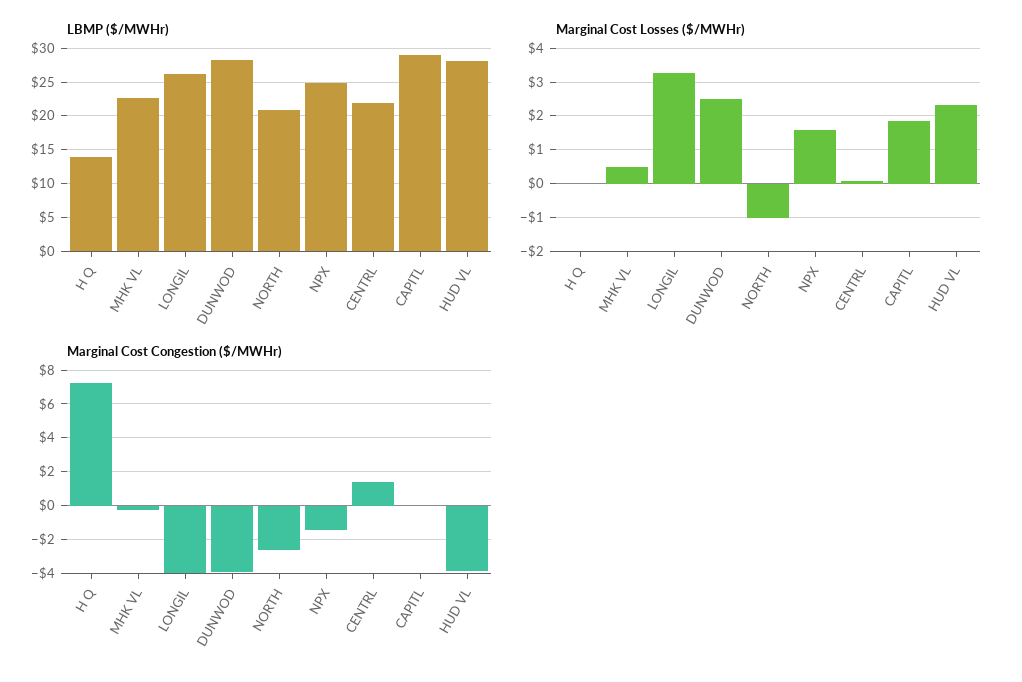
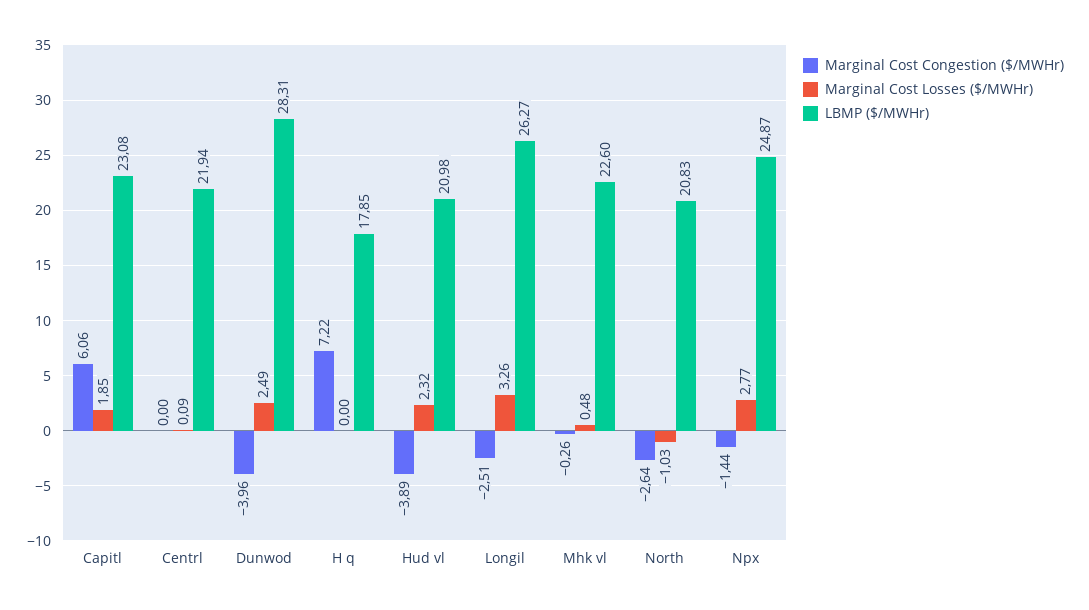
LBMP ($/MWHr), H Q: 14 -> 17.85
LBMP ($/MWHr), CAPITL: 29 -> 23.08
LBMP ($/MWHr), HUD VL: 28 -> 20.98
Marginal Cost Losses ($/MWHr), NPX: 1.6 -> 2.77
Marginal Cost Congestion ($/MWHr), LONGIL: -4 -> -2.51
Marginal Cost Congestion ($/MWHr), CENTRL: 1.5 -> 0
Marginal Cost Congestion ($/MWHr), CAPITL: 0 -> 6.06

